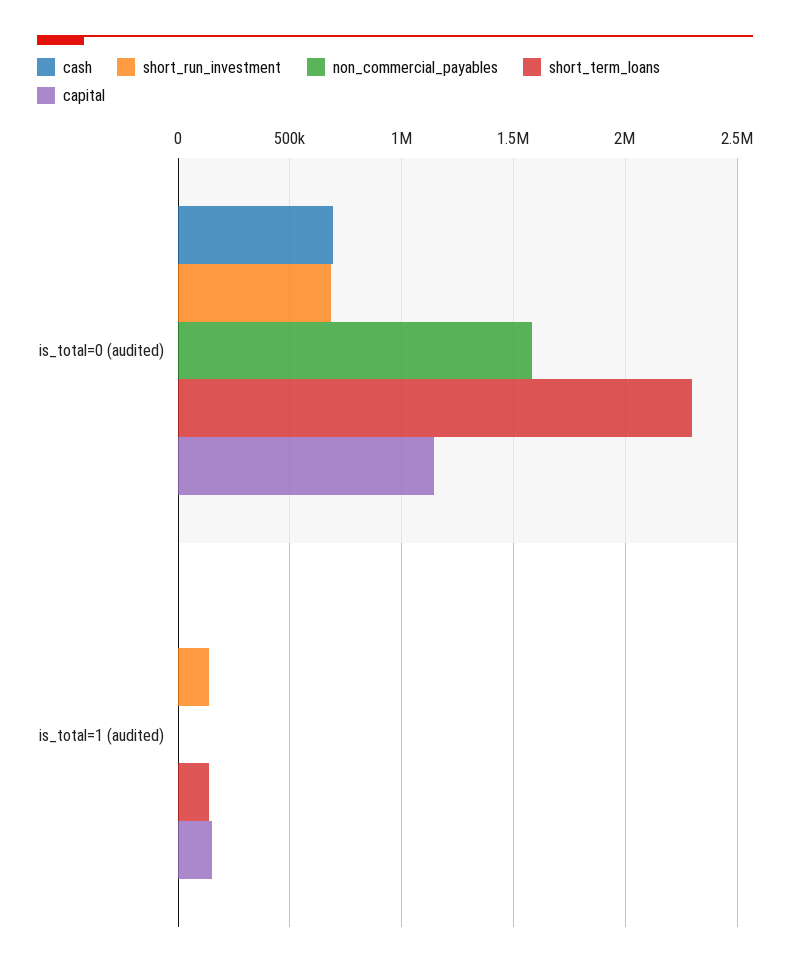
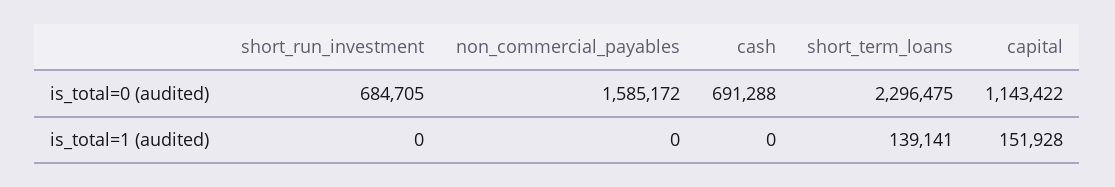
short_run_investment, is_total=1 (audited): 150000 -> 0

